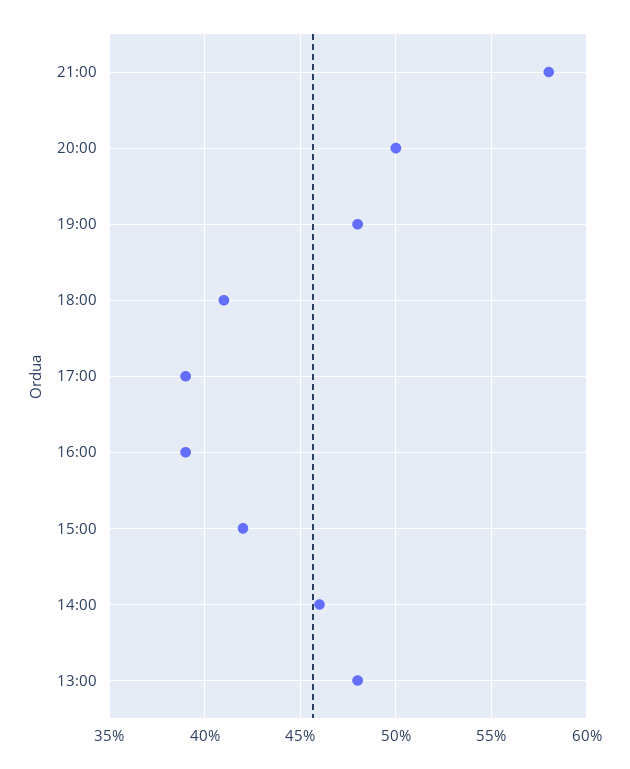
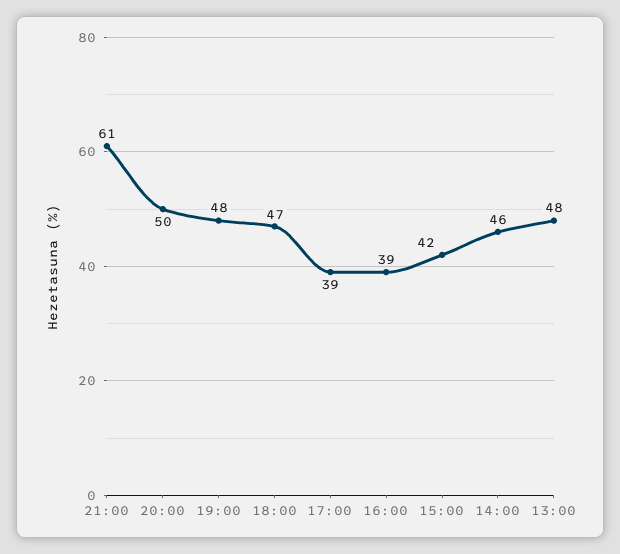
21:00: 58 -> 61
18:00: 41 -> 47

